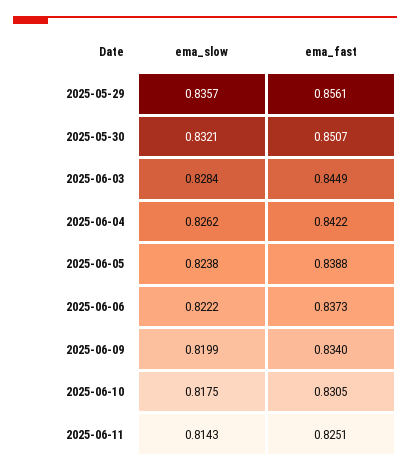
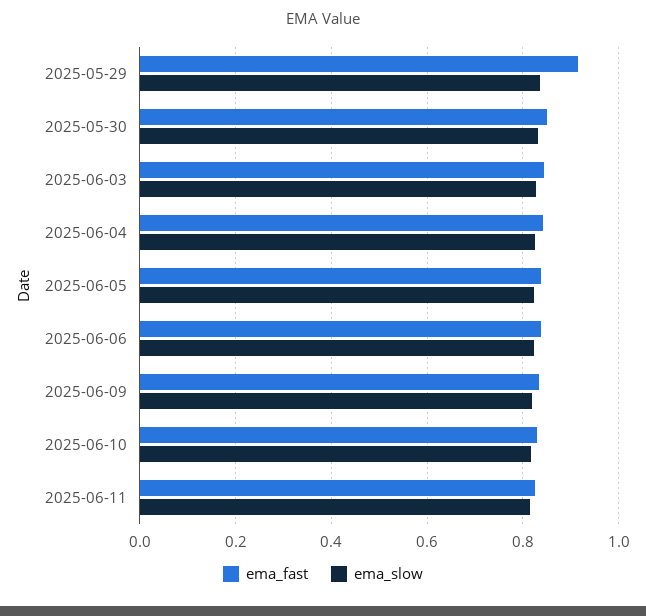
ema_fast, 2025-05-29: 0.8561 -> 0.92

